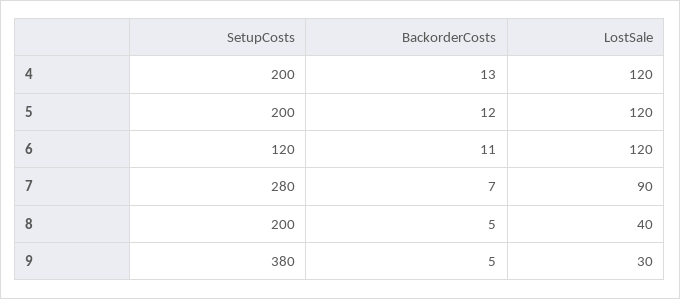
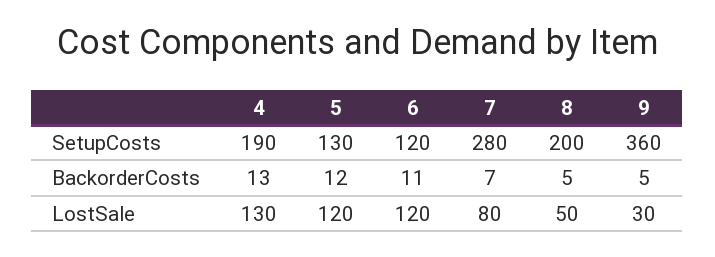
SetupCosts, 4: 200 -> 190
LostSale, 4: 120 -> 130
SetupCosts, 5: 200 -> 130
LostSale, 7: 90 -> 80
LostSale, 8: 40 -> 50
SetupCosts, 9: 380 -> 360

